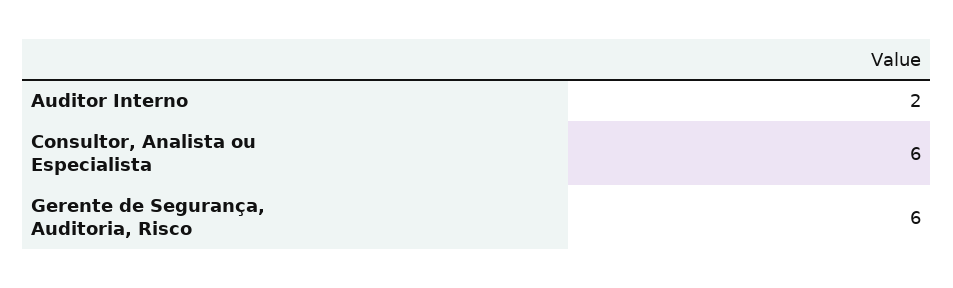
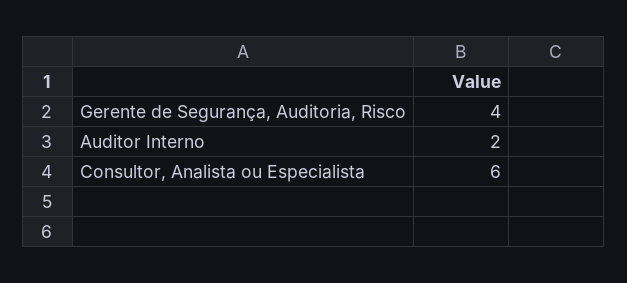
Gerente de Segurança, Auditoria, Risco: 6 -> 4

